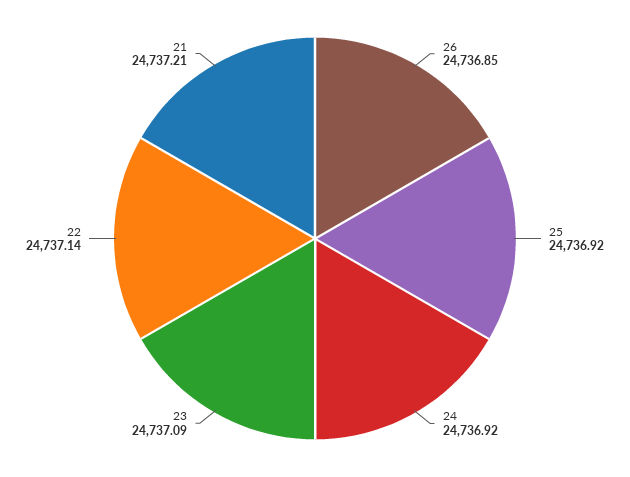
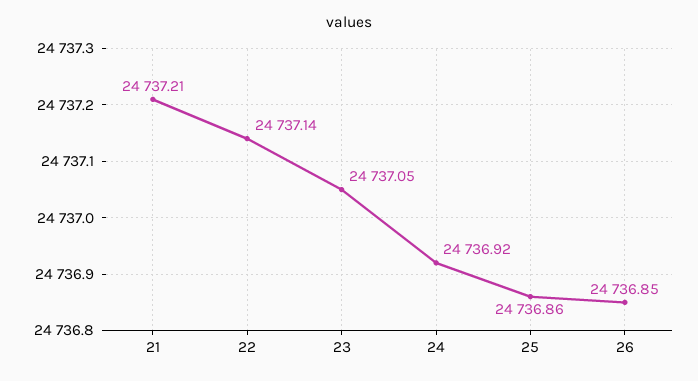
25: 24736.92 -> 24736.86
23: 24737.09 -> 24737.05

